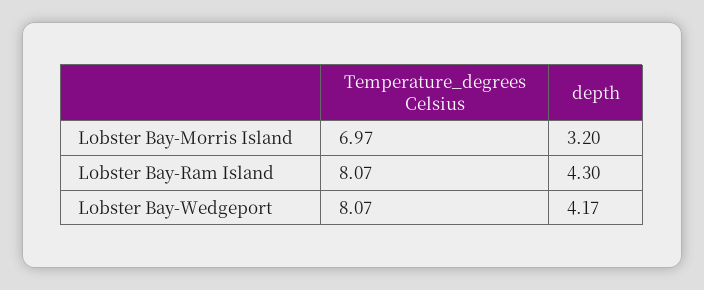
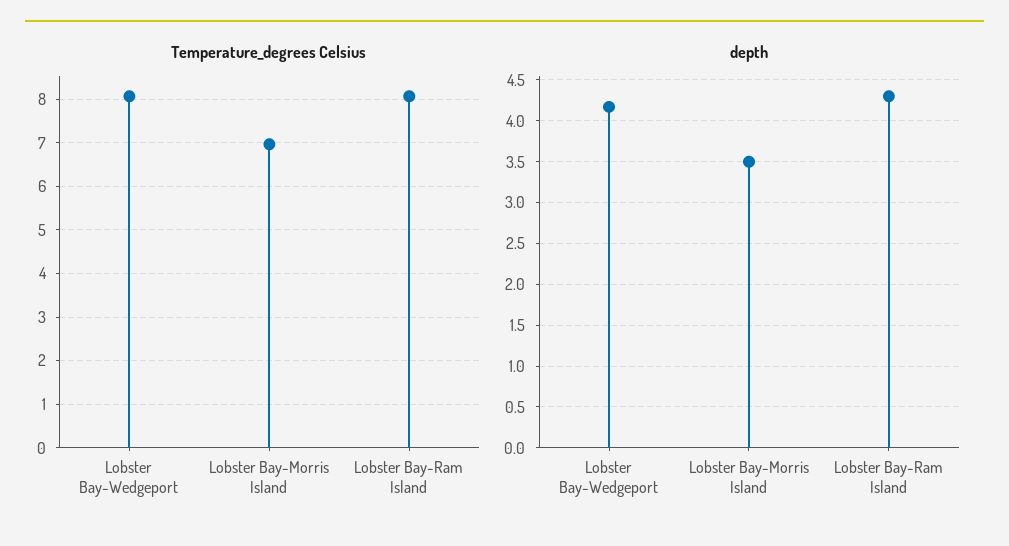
depth, Lobster Bay-Morris Island: 3.2 -> 3.5

